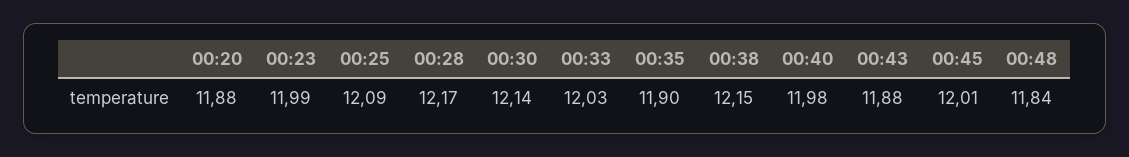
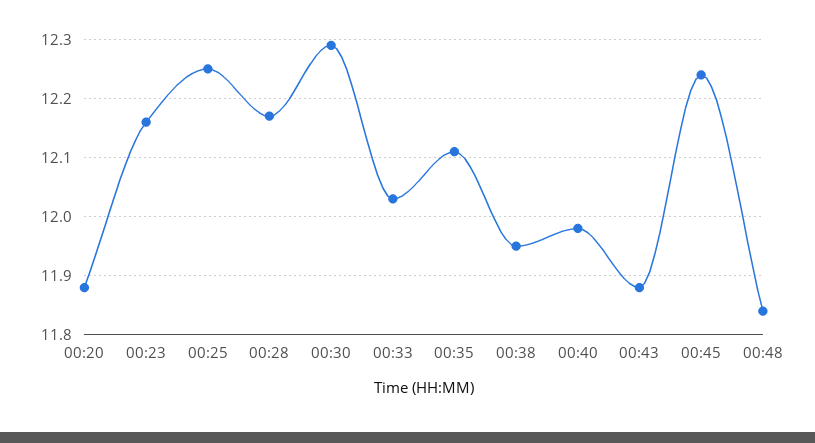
00:23: 11.99 -> 12.15
00:25: 12.09 -> 12.25
00:30: 12.14 -> 12.3
00:35: 11.9 -> 12.1
00:38: 12.15 -> 11.95
00:45: 12.01 -> 12.25

